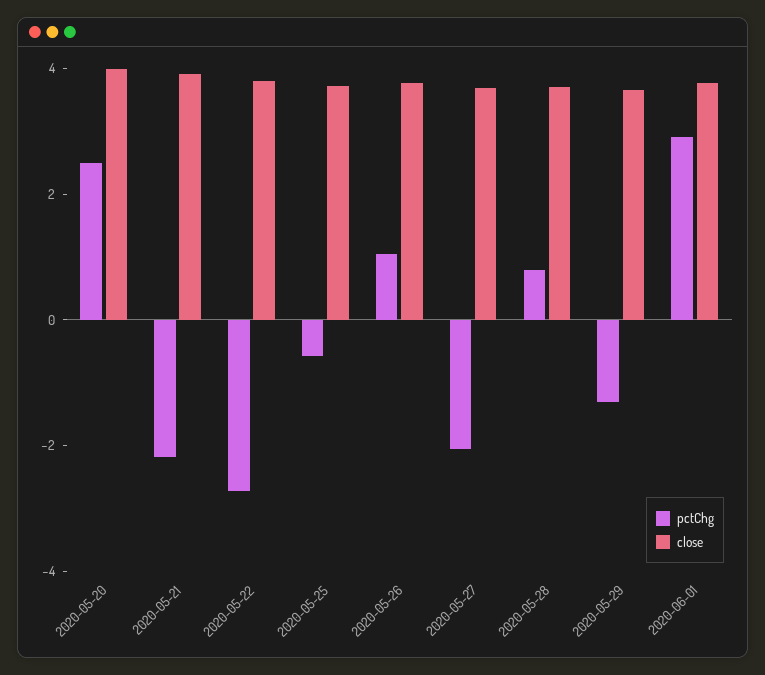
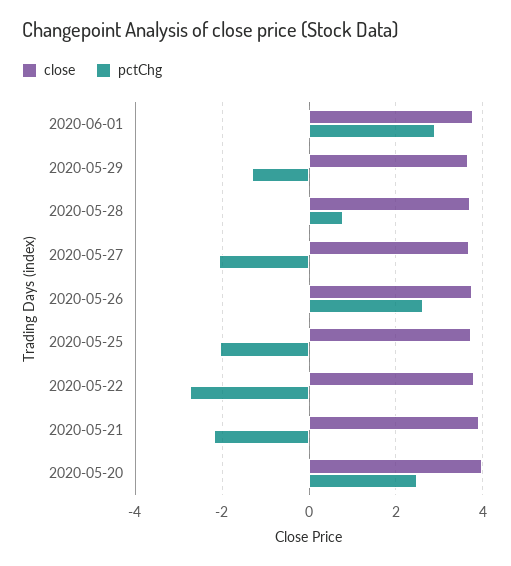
pctChg, 2020-05-25: -0.5 -> -2
pctChg, 2020-05-26: 1 -> 2.6

